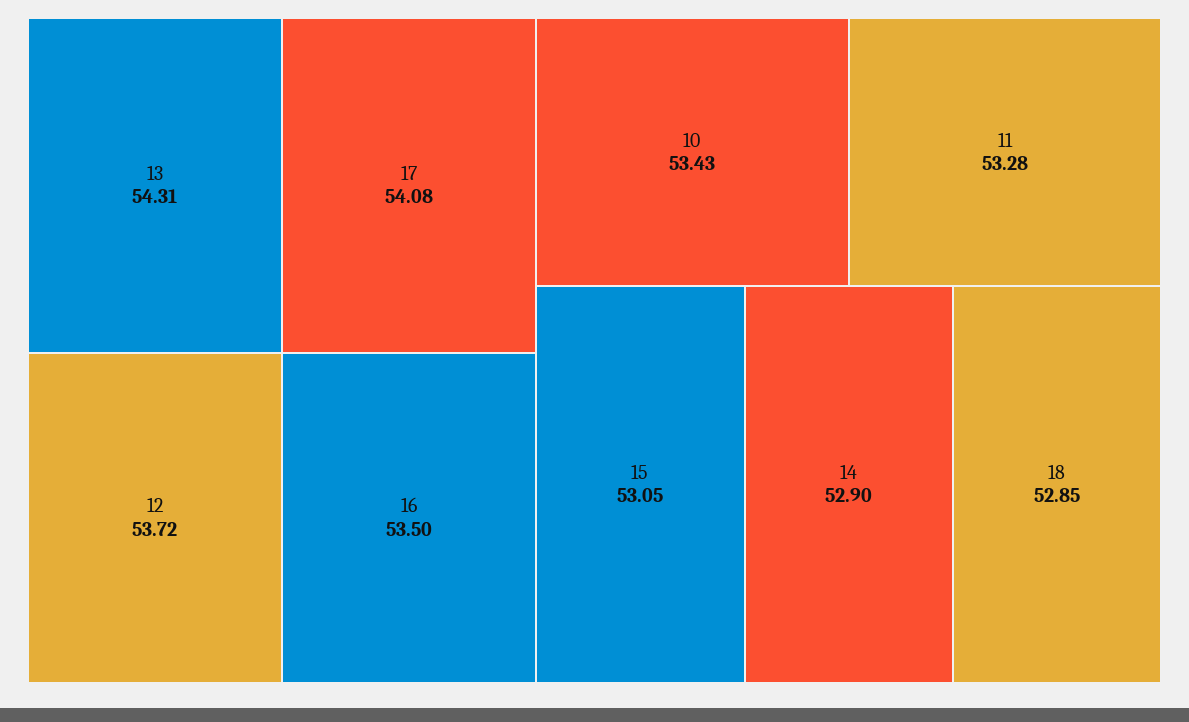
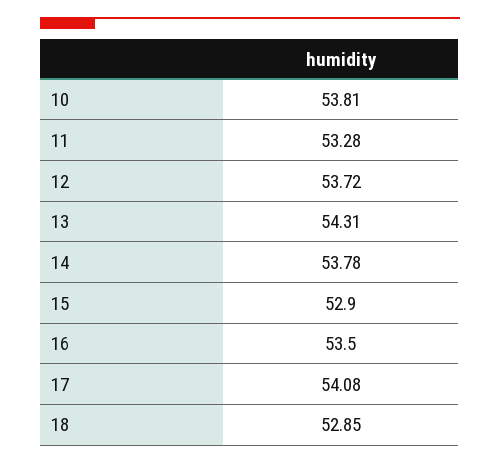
10: 53.43 -> 53.81
15: 53.05 -> 52.9
14: 52.9 -> 53.78

